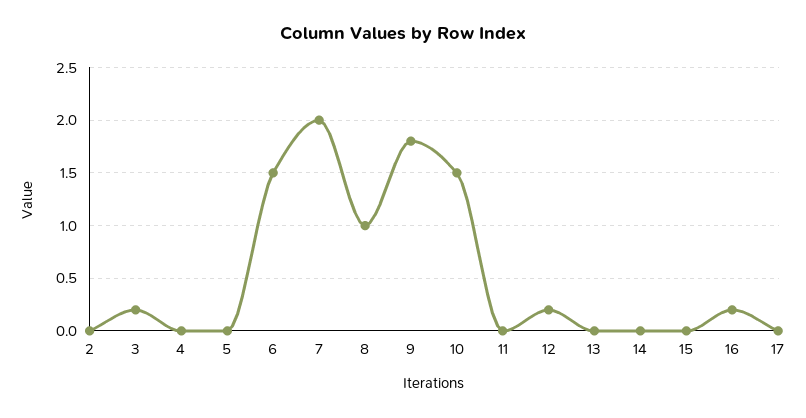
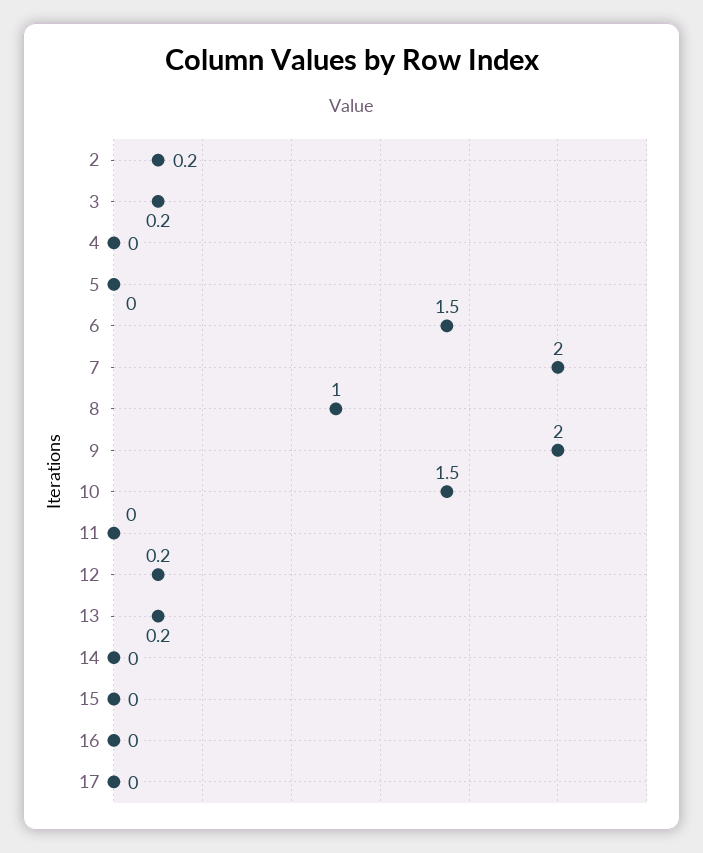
2: 0 -> 0.2
9: 1.8 -> 2
13: 0 -> 0.2
16: 0.2 -> 0

